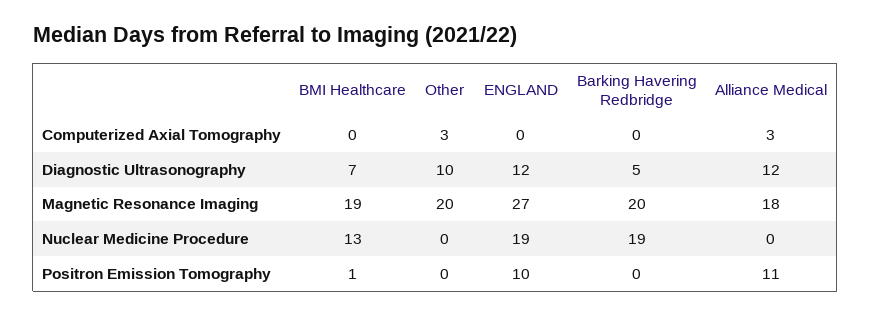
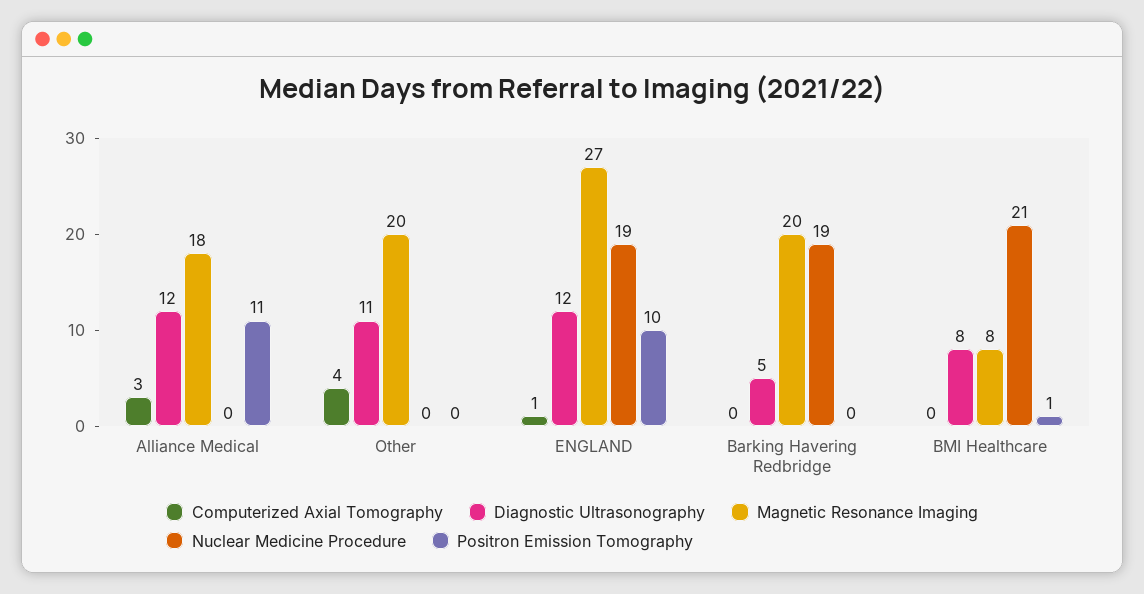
Computerized Axial Tomography, Other: 3 -> 4
Computerized Axial Tomography, ENGLAND: 0 -> 1
Diagnostic Ultrasonography, BMI Healthcare: 7 -> 8
Diagnostic Ultrasonography, Other: 10 -> 11
Magnetic Resonance Imaging, BMI Healthcare: 19 -> 8
Nuclear Medicine Procedure, BMI Healthcare: 13 -> 21

